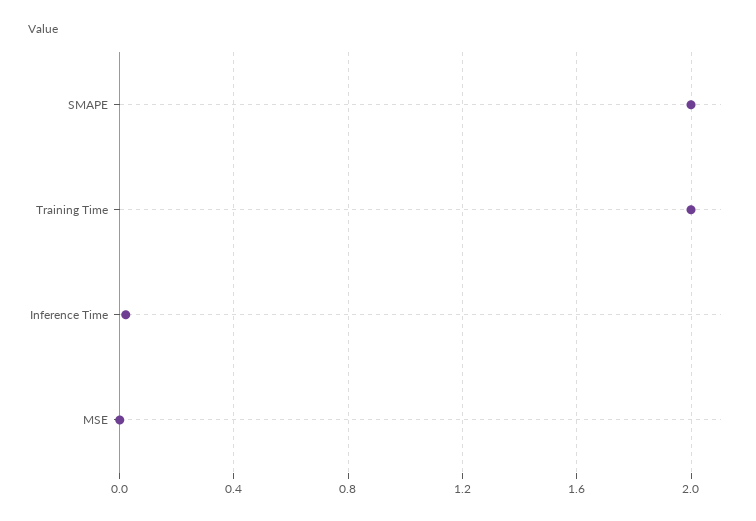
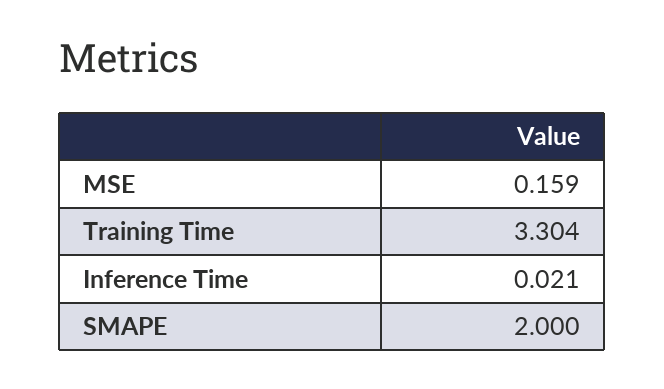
Training Time: 2 -> 3.304
MSE: 0 -> 0.159

